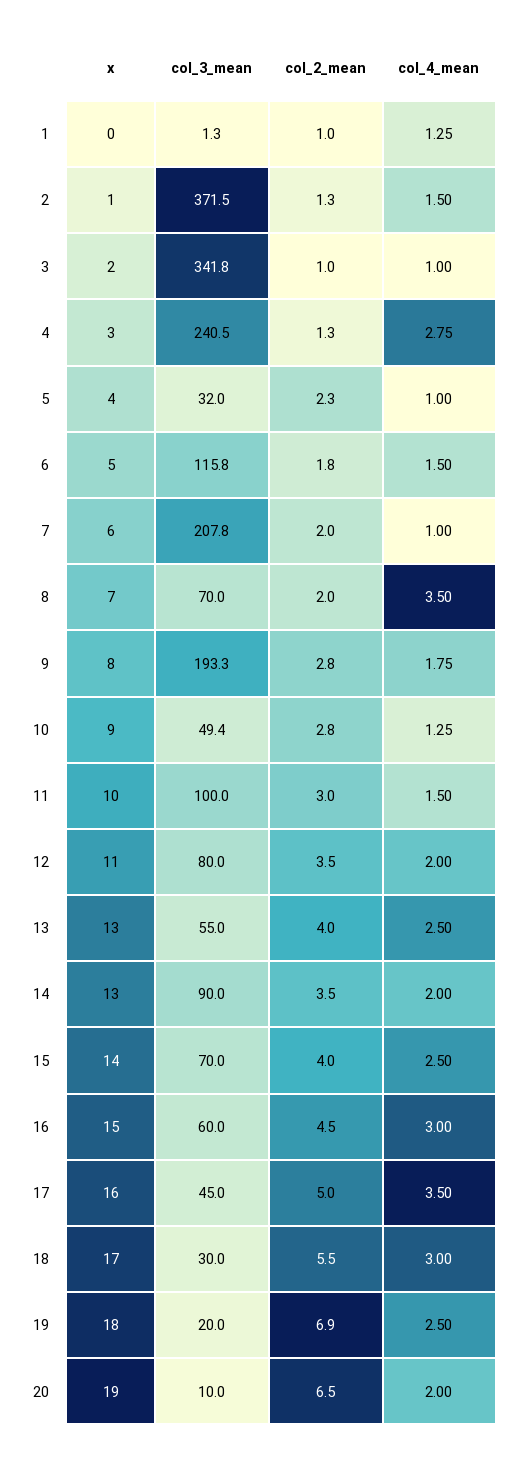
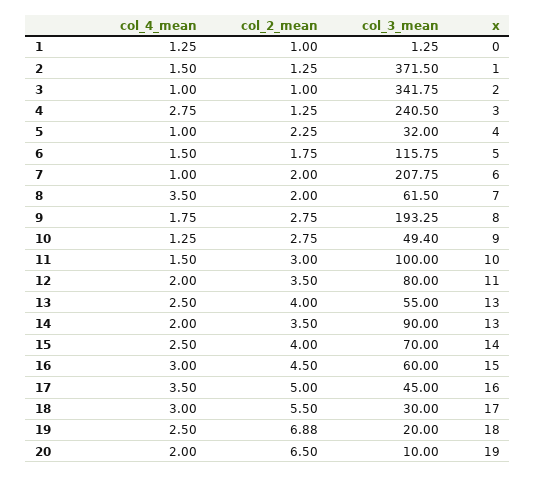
col_3_mean, 8: 70 -> 61.5

